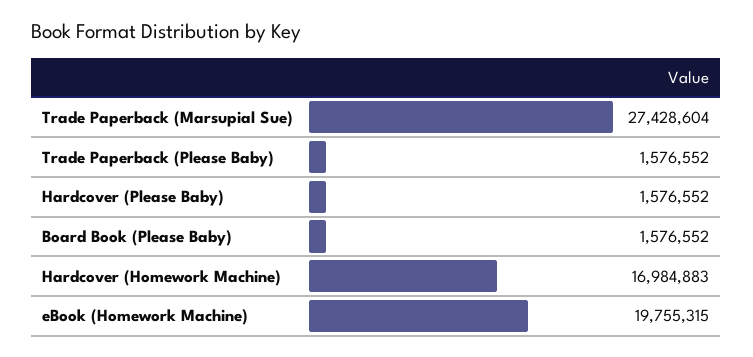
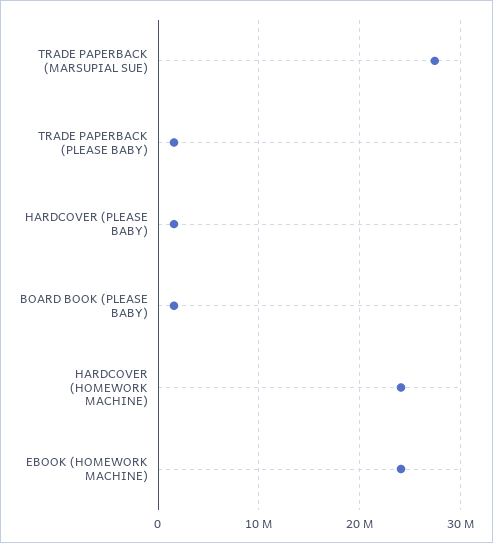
Hardcover (Homework Machine): 16984883 -> 24000000
eBook (Homework Machine): 19755315 -> 24000000

